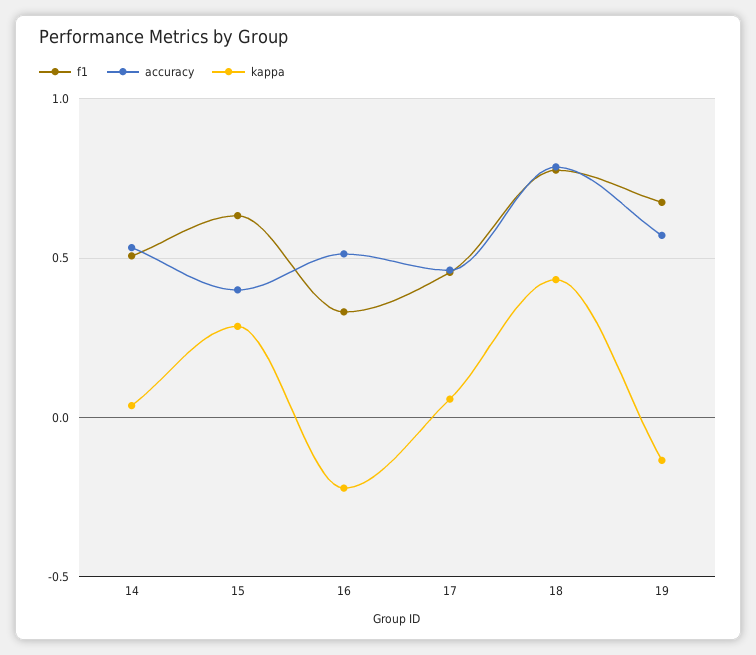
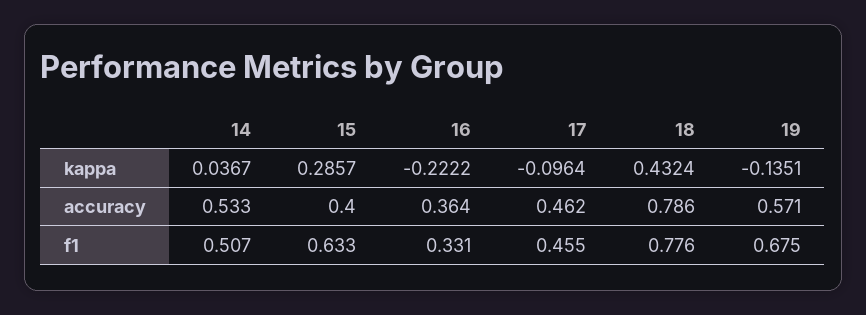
accuracy, 16: 0.5 -> 0.364
kappa, 17: 0.05 -> -0.0964

